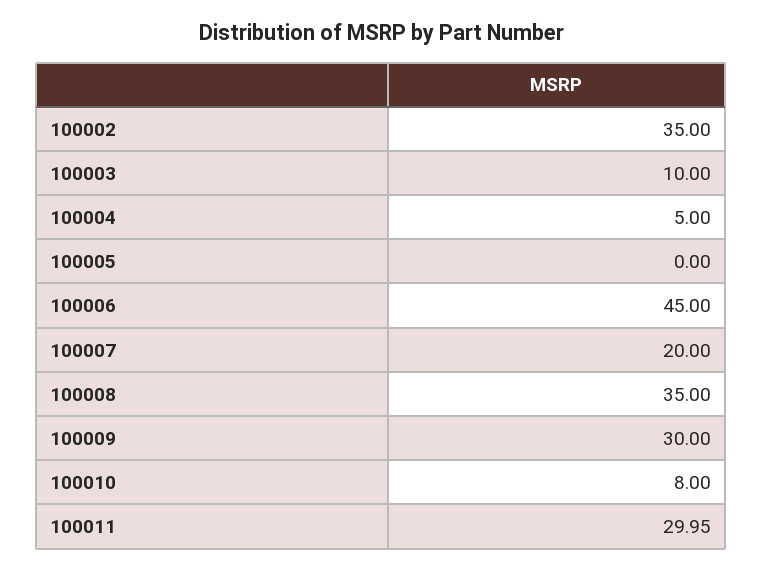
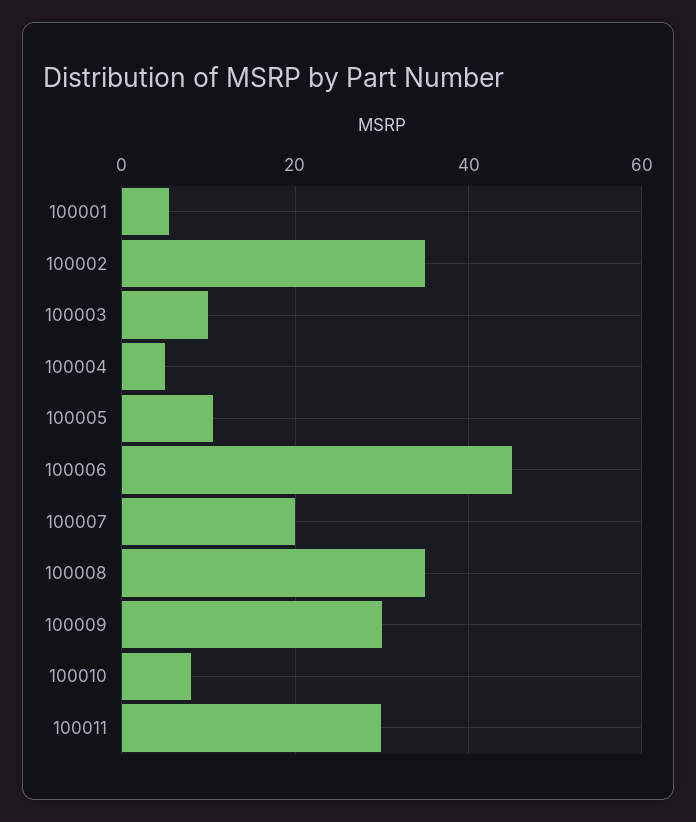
100005: 0 -> 10
100001: none -> 6

